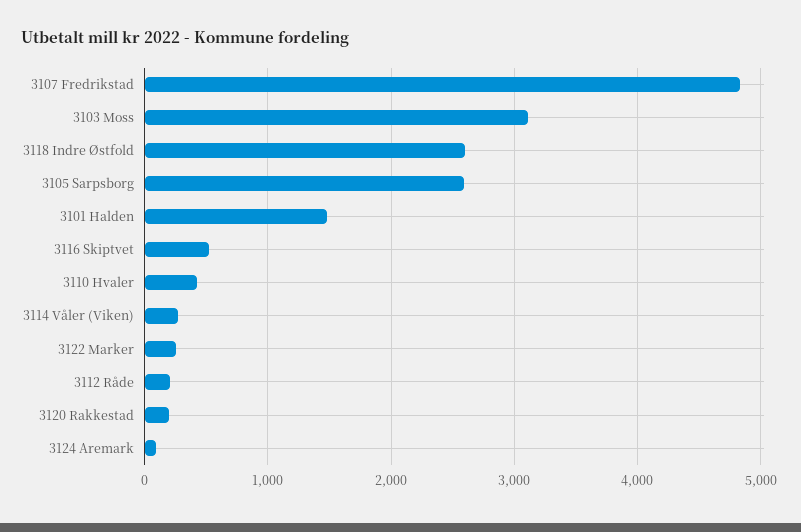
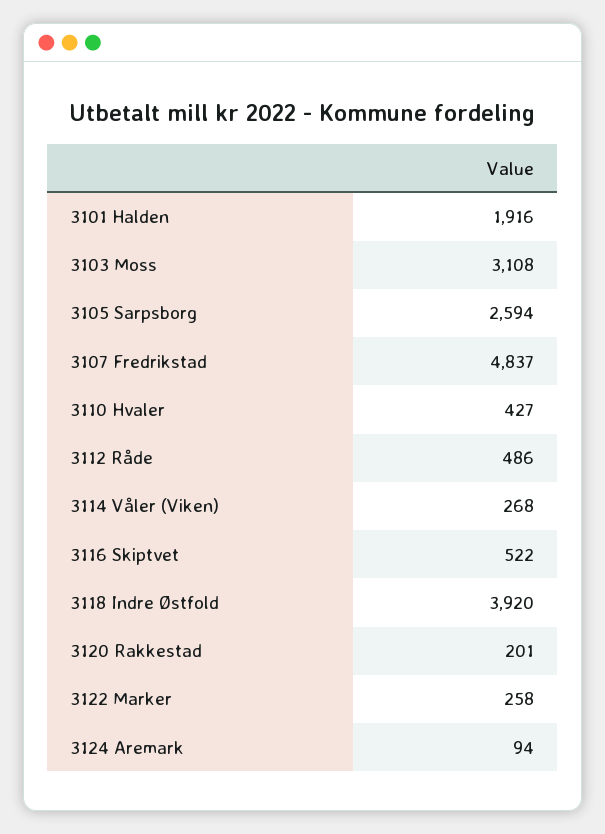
3118 Indre Østfold: 2600 -> 3920
3101 Halden: 1500 -> 1916
3112 Råde: 200 -> 486

